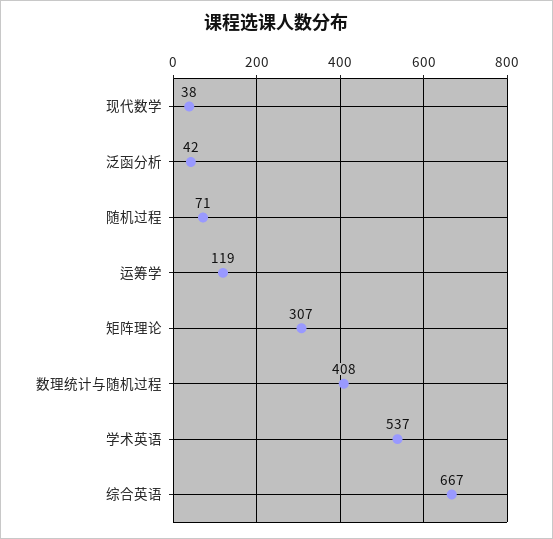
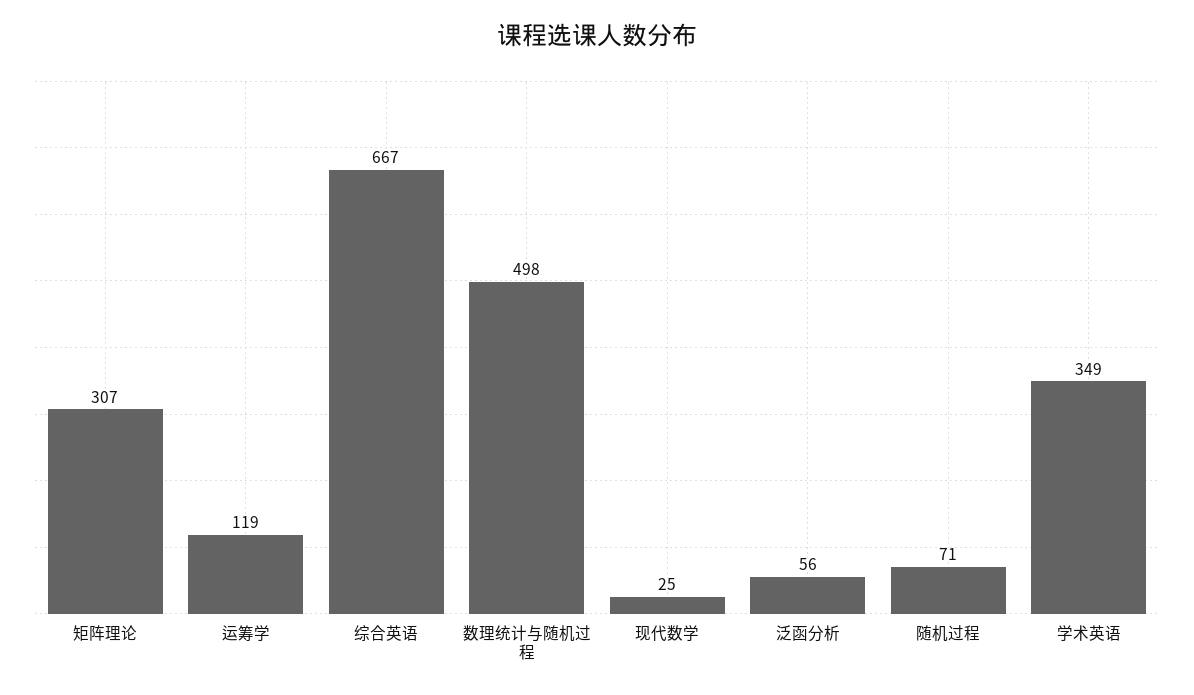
现代数学: 38 -> 25
泛函分析: 42 -> 56
数理统计与随机过程: 408 -> 498
学术英语: 537 -> 349

